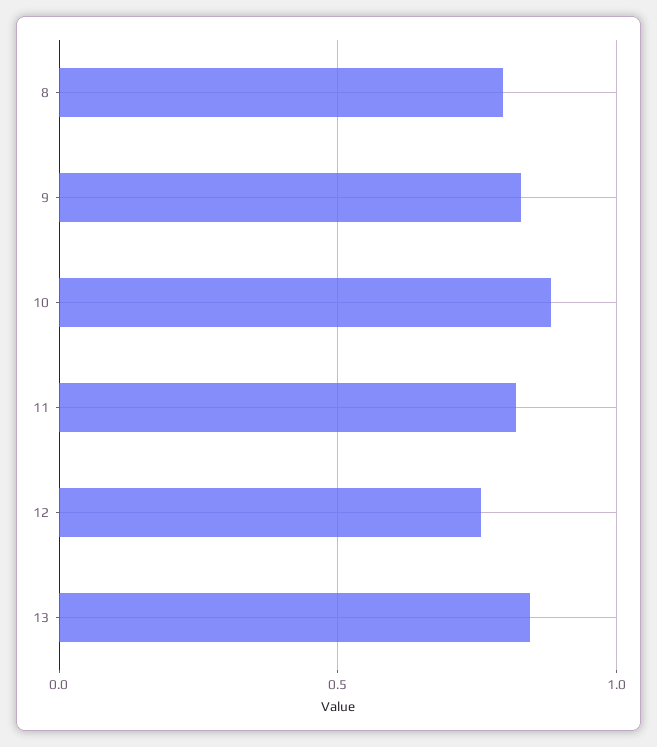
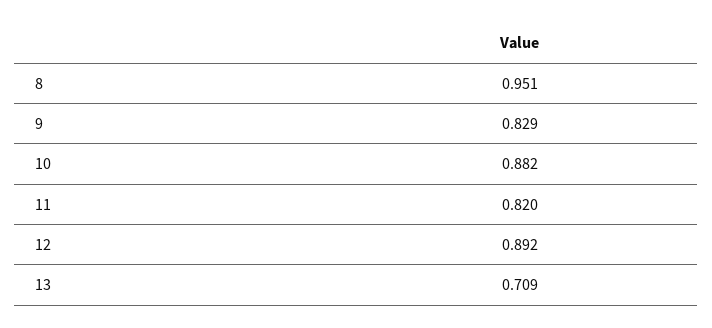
8: 0.8 -> 0.951
12: 0.75 -> 0.892
13: 0.85 -> 0.709

